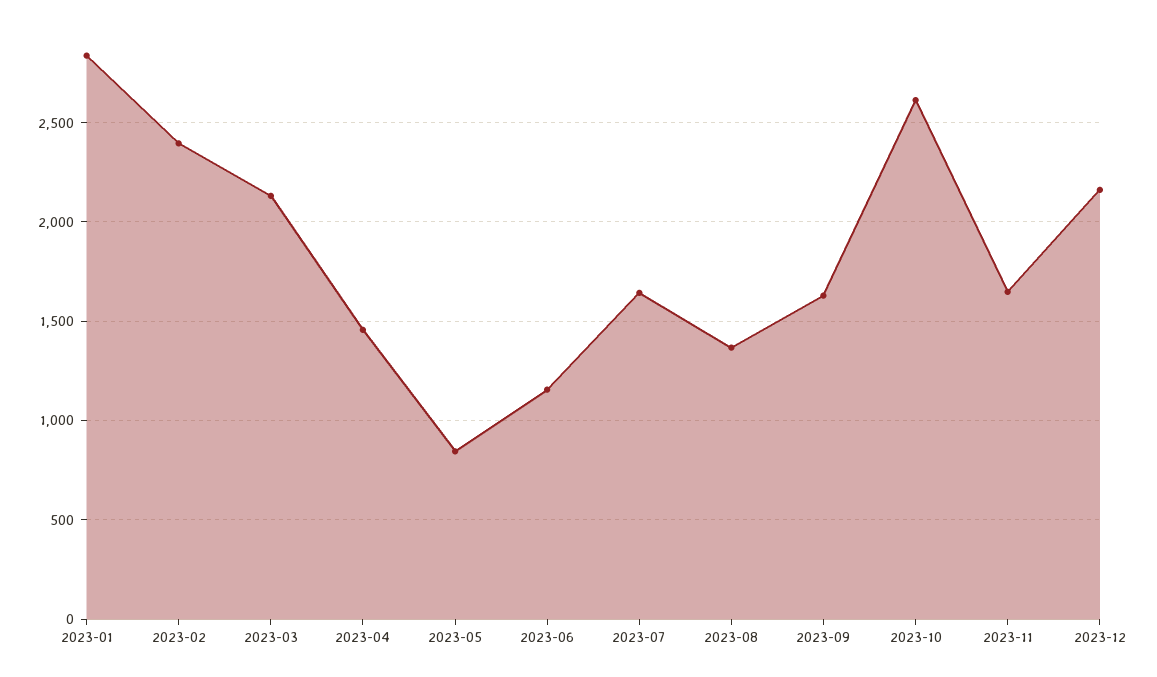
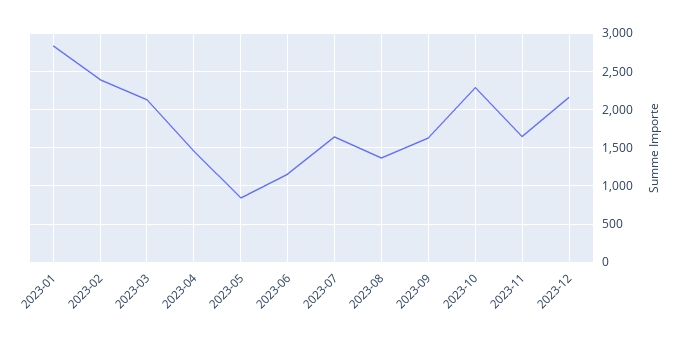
2023-10: 2600 -> 2300

